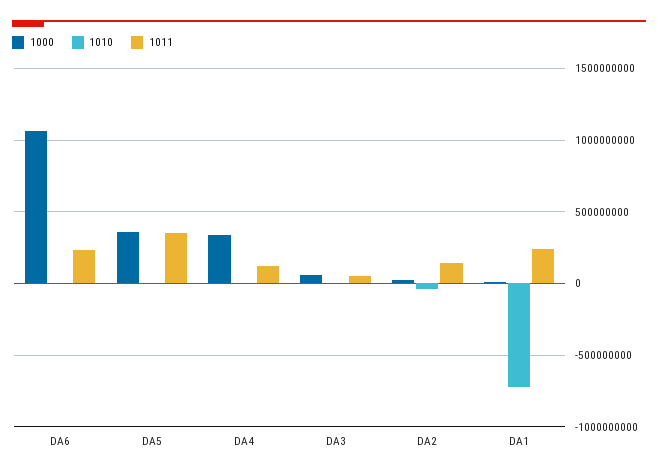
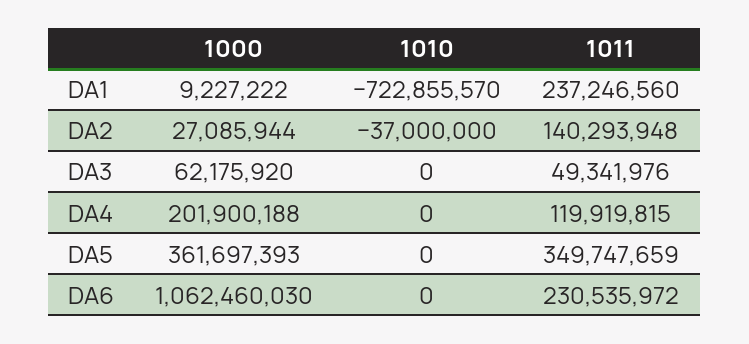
1000, DA4: 350000000 -> 201900188

